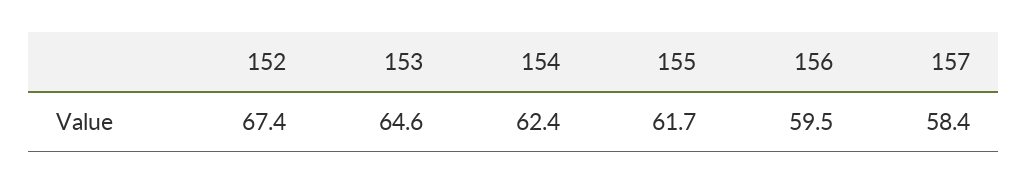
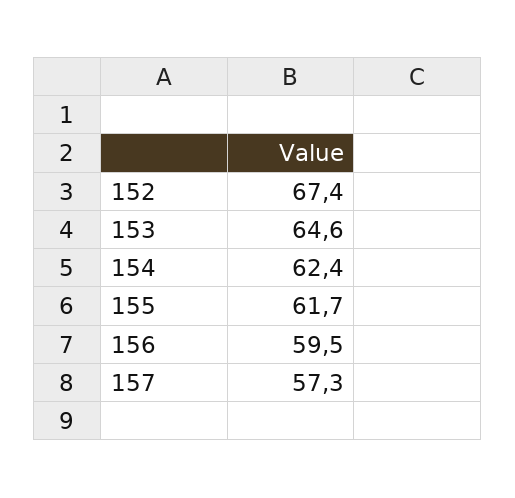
157: 58.4 -> 57.3

